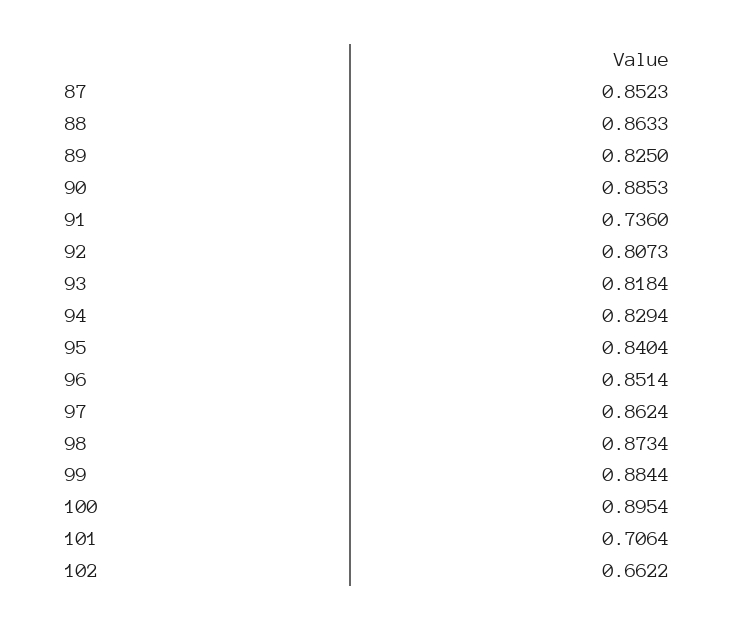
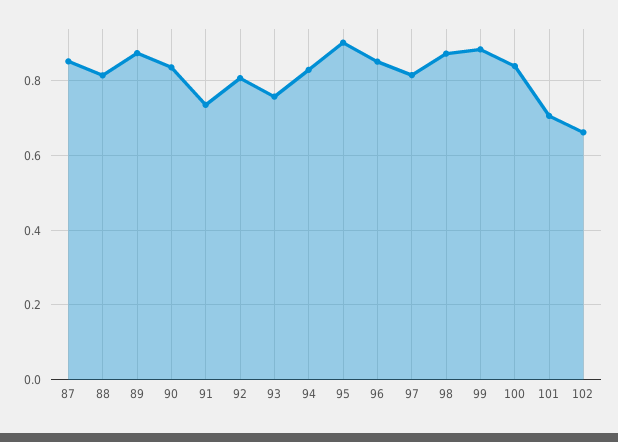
88: 0.8633 -> 0.82
89: 0.825 -> 0.88
90: 0.8853 -> 0.84
93: 0.8184 -> 0.76
95: 0.8404 -> 0.9
97: 0.8624 -> 0.82
100: 0.8954 -> 0.84

